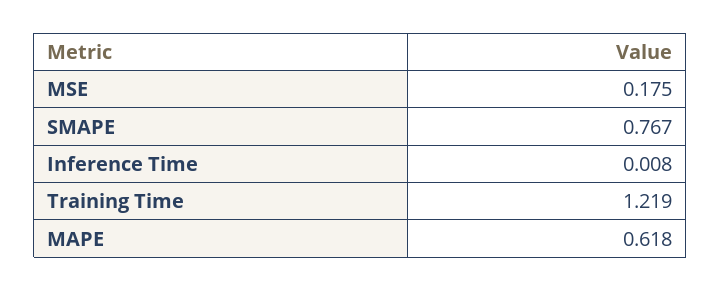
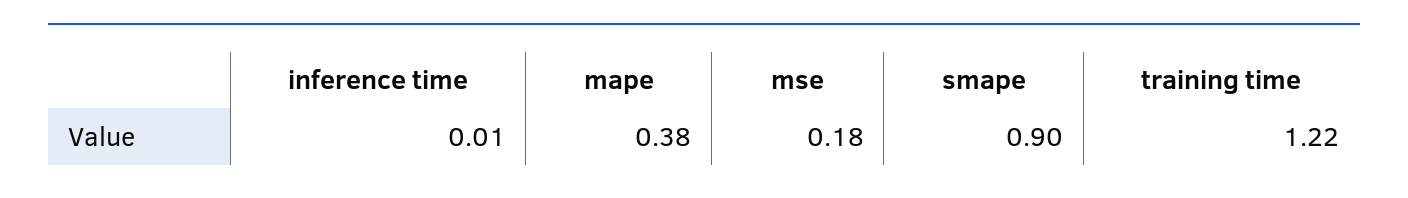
SMAPE: 0.767 -> 0.9
MAPE: 0.618 -> 0.38

